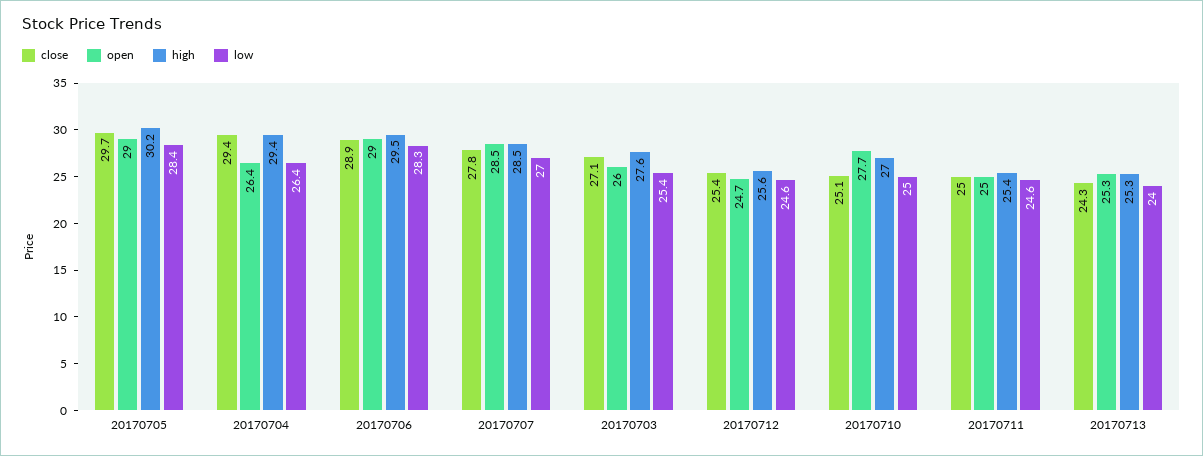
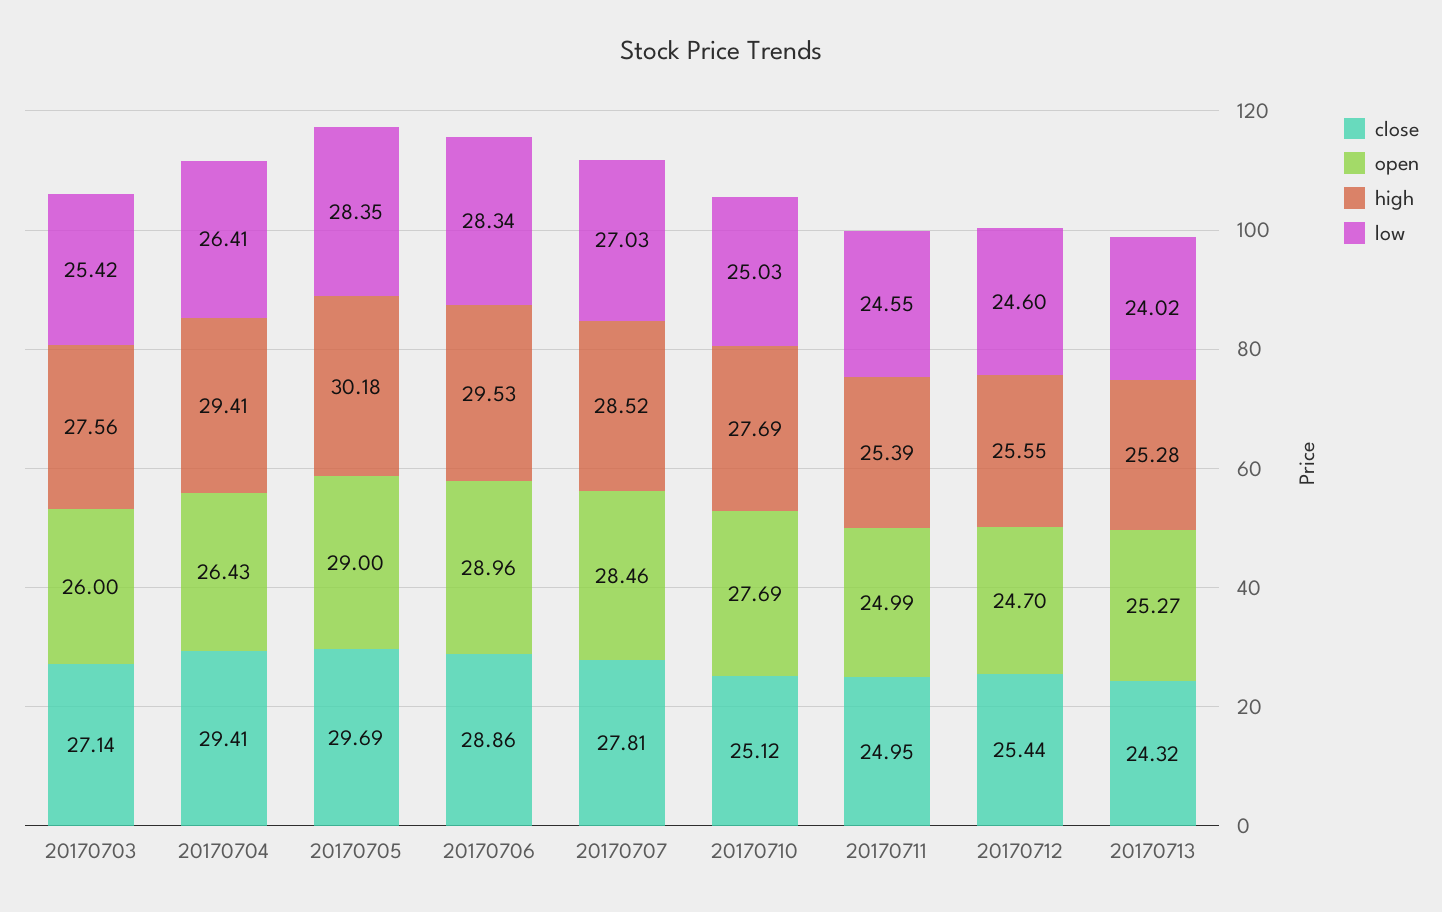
high, 20170710: 27 -> 27.69

